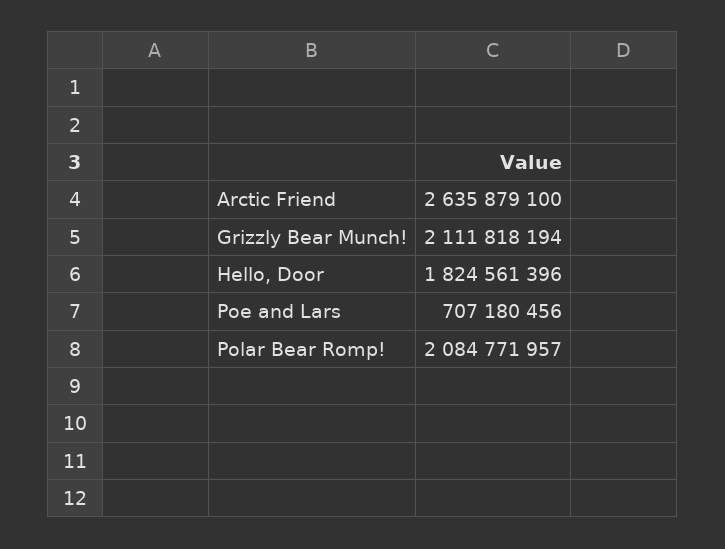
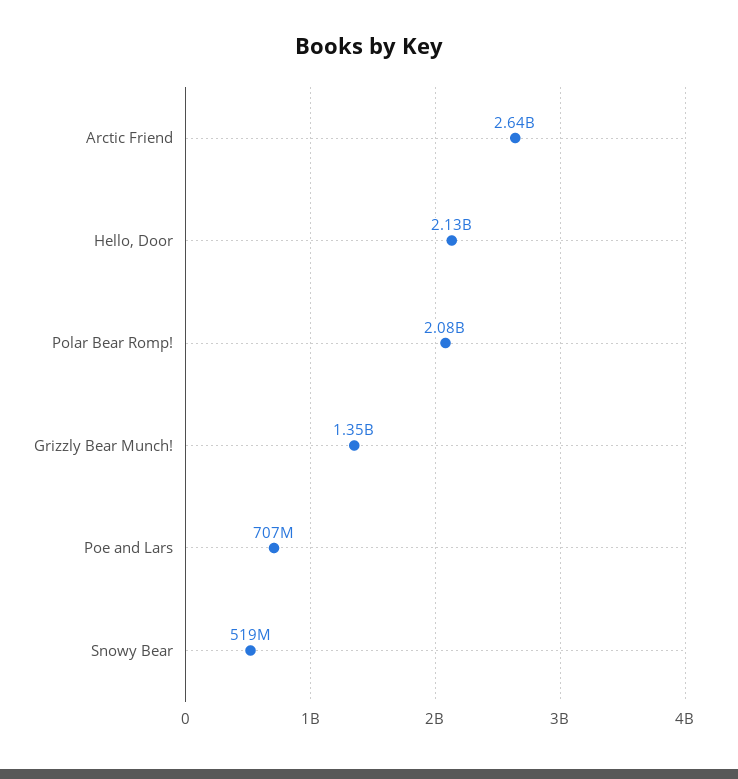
Grizzly Bear Munch!: 2111818194 -> 1350000000
Hello, Door: 1824561396 -> 2130000000
Snowy Bear: none -> 519000000

